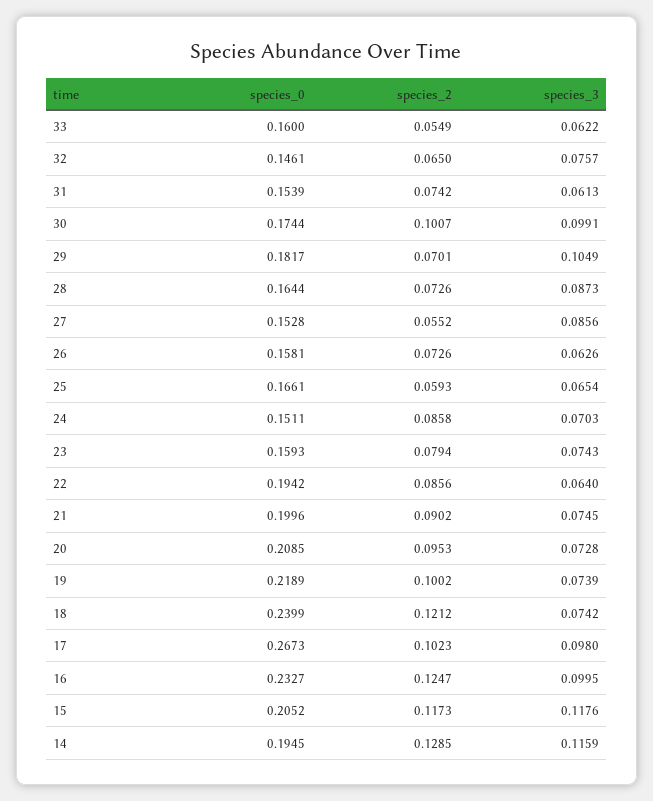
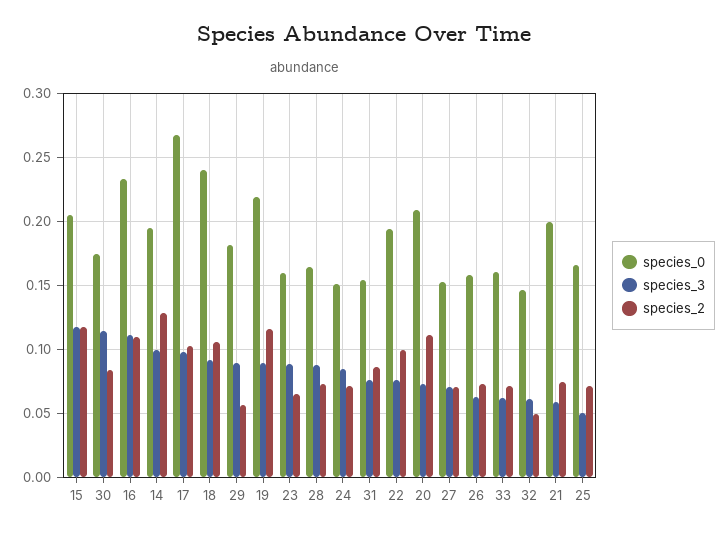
species_2, 33: 0.0549 -> 0.07
species_2, 32: 0.065 -> 0.05
species_3, 32: 0.0757 -> 0.06
species_2, 31: 0.0742 -> 0.085
species_3, 31: 0.0613 -> 0.075
species_2, 30: 0.1007 -> 0.085
species_3, 30: 0.0991 -> 0.115
species_2, 29: 0.0701 -> 0.055
species_3, 29: 0.1049 -> 0.09
species_2, 27: 0.0552 -> 0.07
species_3, 27: 0.0856 -> 0.07
species_2, 25: 0.0593 -> 0.07
species_3, 25: 0.0654 -> 0.05
species_2, 24: 0.0858 -> 0.07
species_3, 24: 0.0703 -> 0.085
species_2, 23: 0.0794 -> 0.065
species_3, 23: 0.0743 -> 0.09
species_2, 22: 0.0856 -> 0.1
species_3, 22: 0.064 -> 0.075
species_2, 21: 0.0902 -> 0.075
species_3, 21: 0.0745 -> 0.06
species_2, 20: 0.0953 -> 0.11
species_2, 19: 0.1002 -> 0.115
species_3, 19: 0.0739 -> 0.09
species_2, 18: 0.1212 -> 0.105
species_3, 18: 0.0742 -> 0.09
species_2, 16: 0.1247 -> 0.11
species_3, 16: 0.0995 -> 0.11
species_3, 14: 0.1159 -> 0.1

